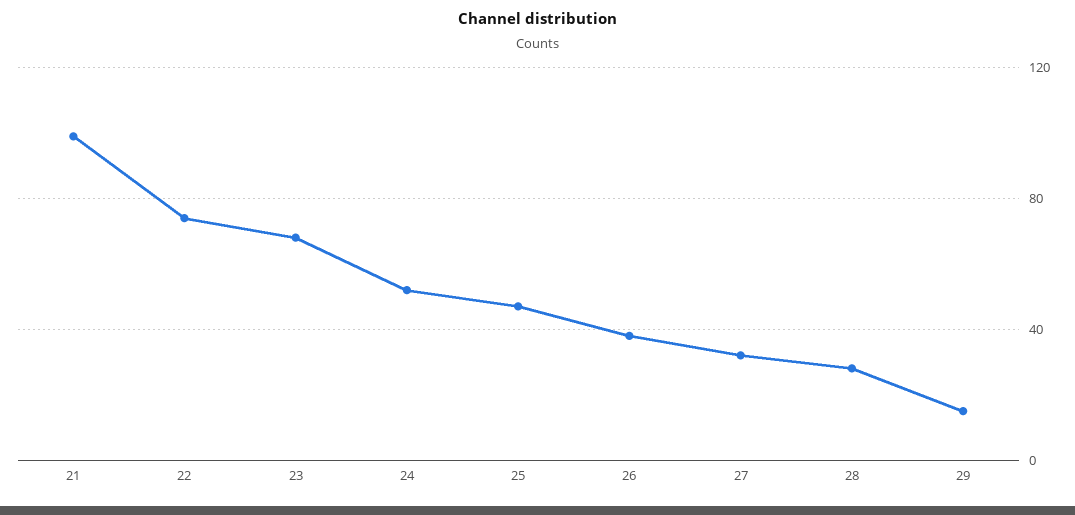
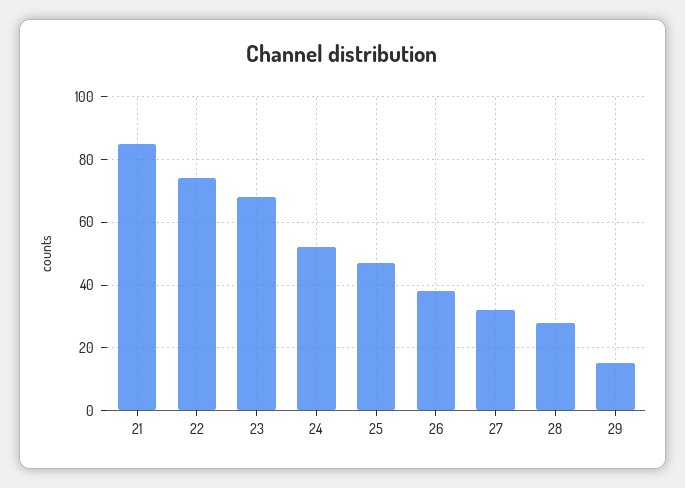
21: 100 -> 85

